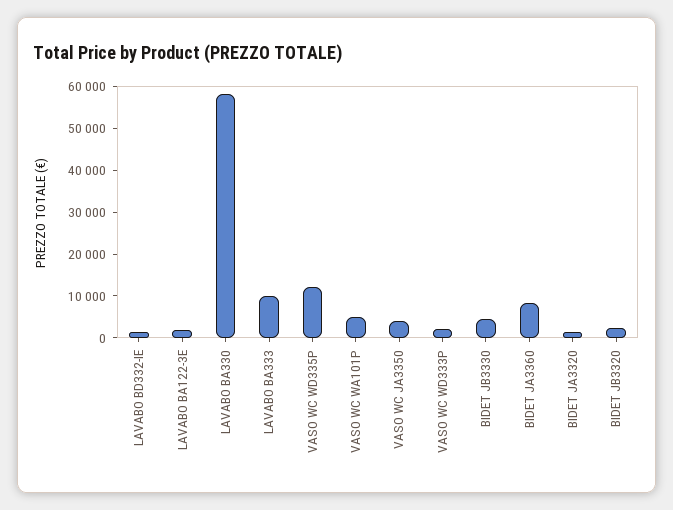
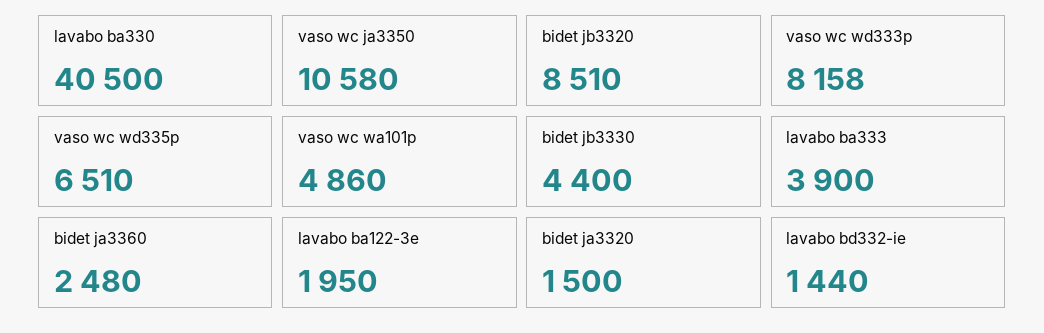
LAVABO BA330: 58000 -> 40500
LAVABO BA333: 10000 -> 3900
VASO WC WD335P: 12000 -> 6510
VASO WC JA3350: 4000 -> 10580
VASO WC WD333P: 2000 -> 8158
BIDET JA3360: 8000 -> 2480
BIDET JB3320: 2000 -> 8510

